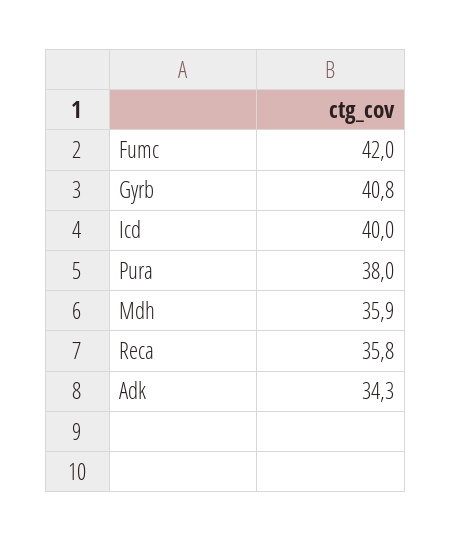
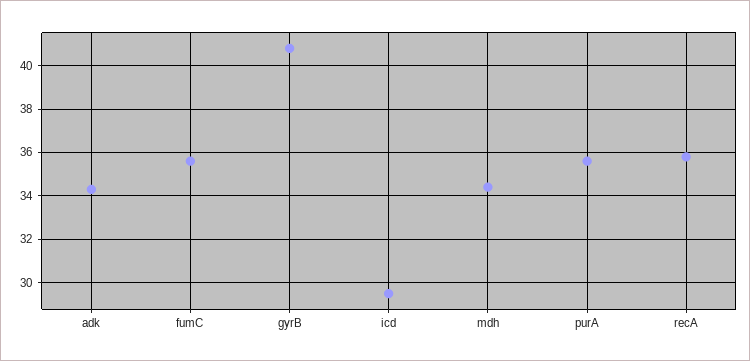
Fumc: 42 -> 35.5
Icd: 40 -> 29.5
Pura: 38 -> 35.5
Mdh: 35.9 -> 34.5

